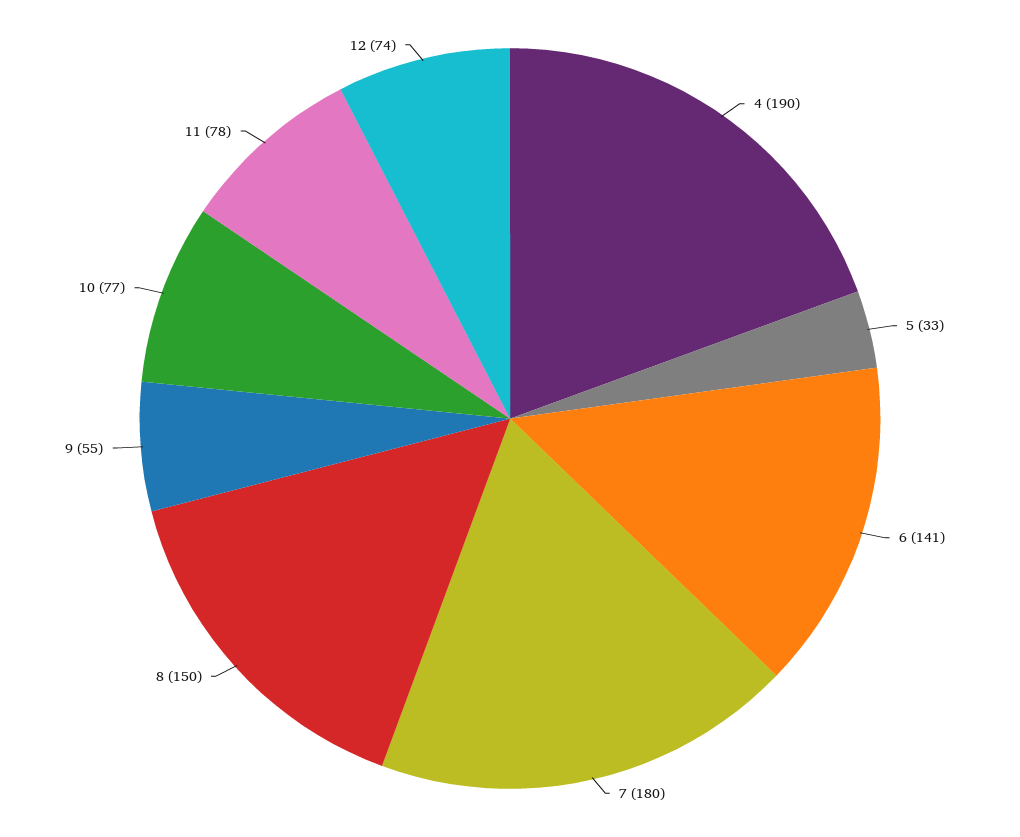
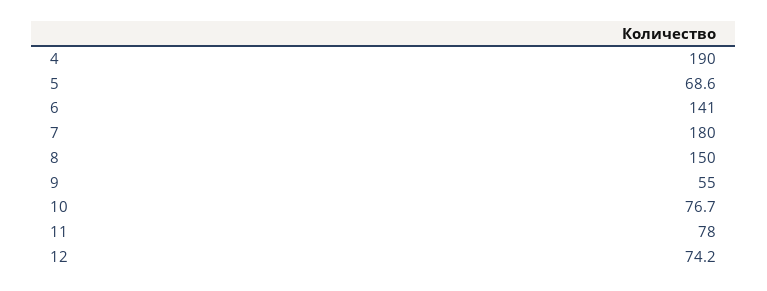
5: 33 -> 68.6

